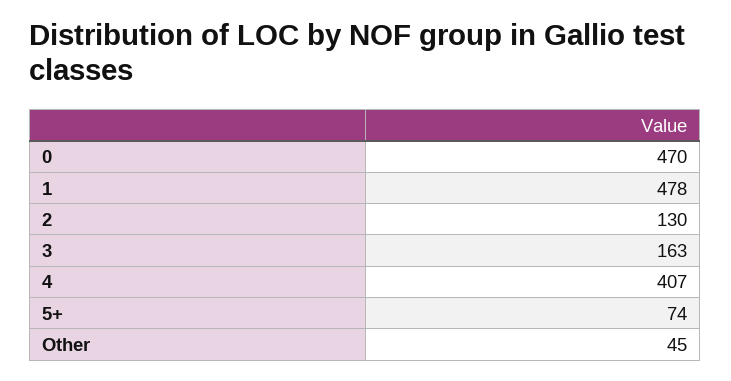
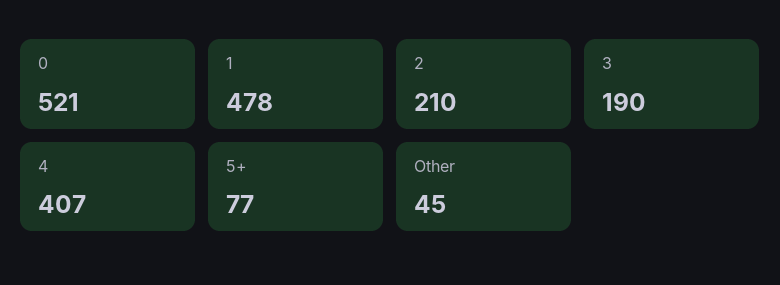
0: 470 -> 521
2: 130 -> 210
3: 163 -> 190
5+: 74 -> 77

